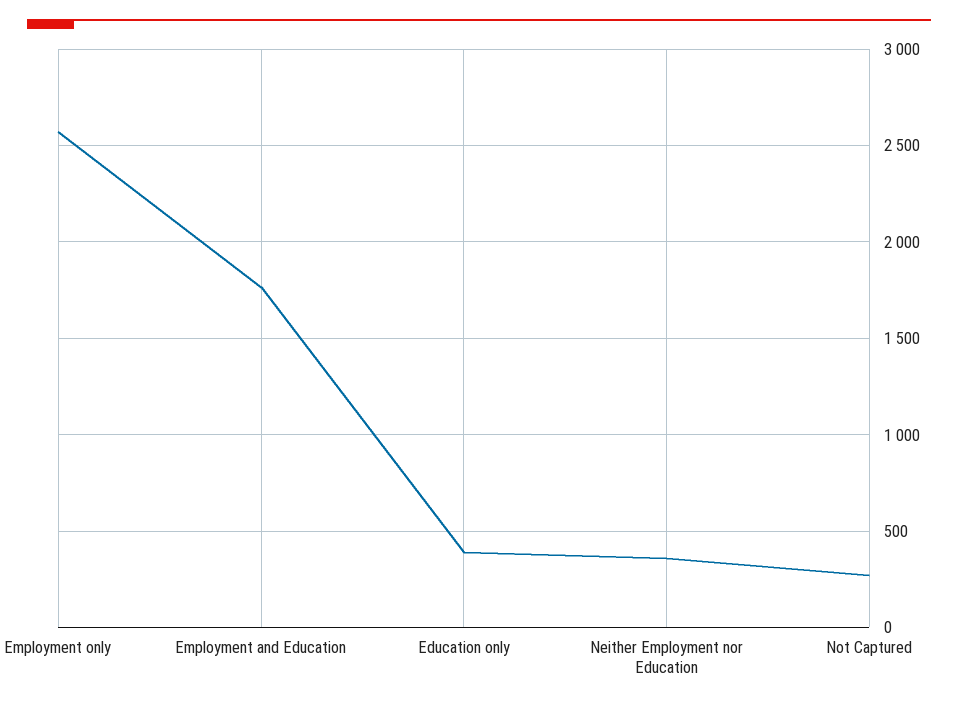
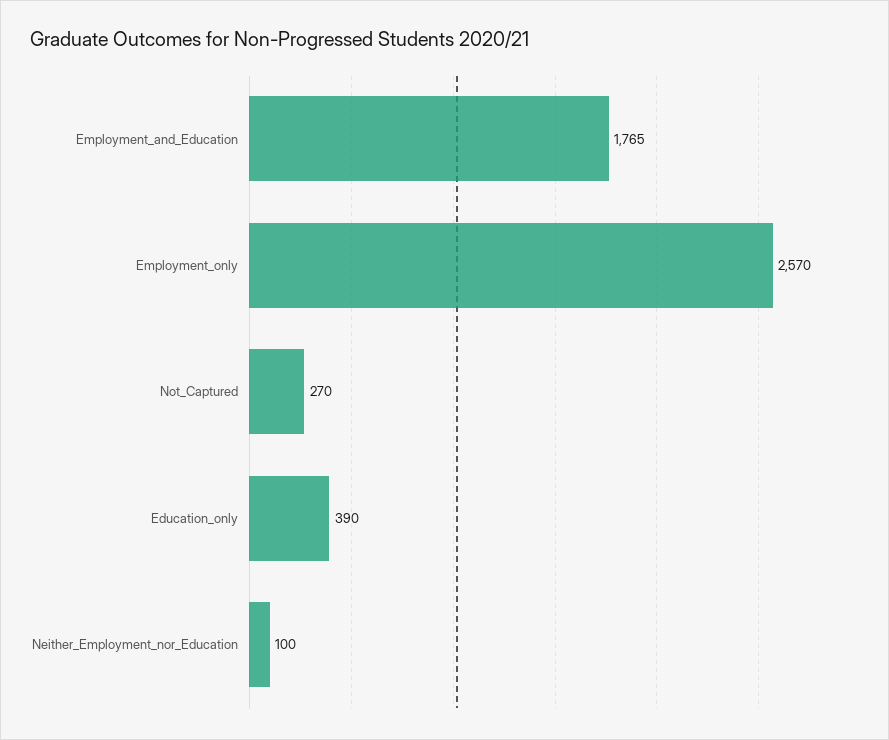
Neither Employment nor Education: 350 -> 100

